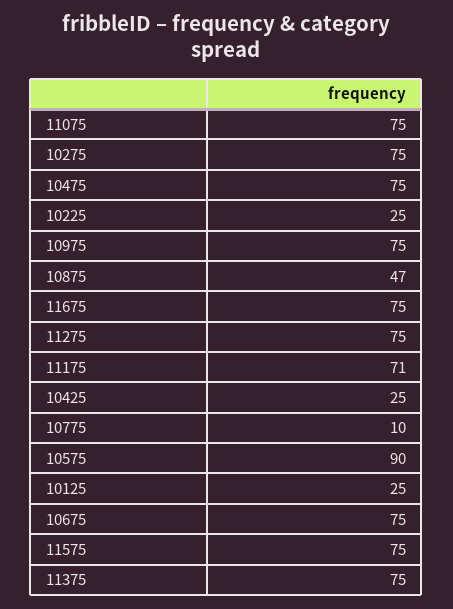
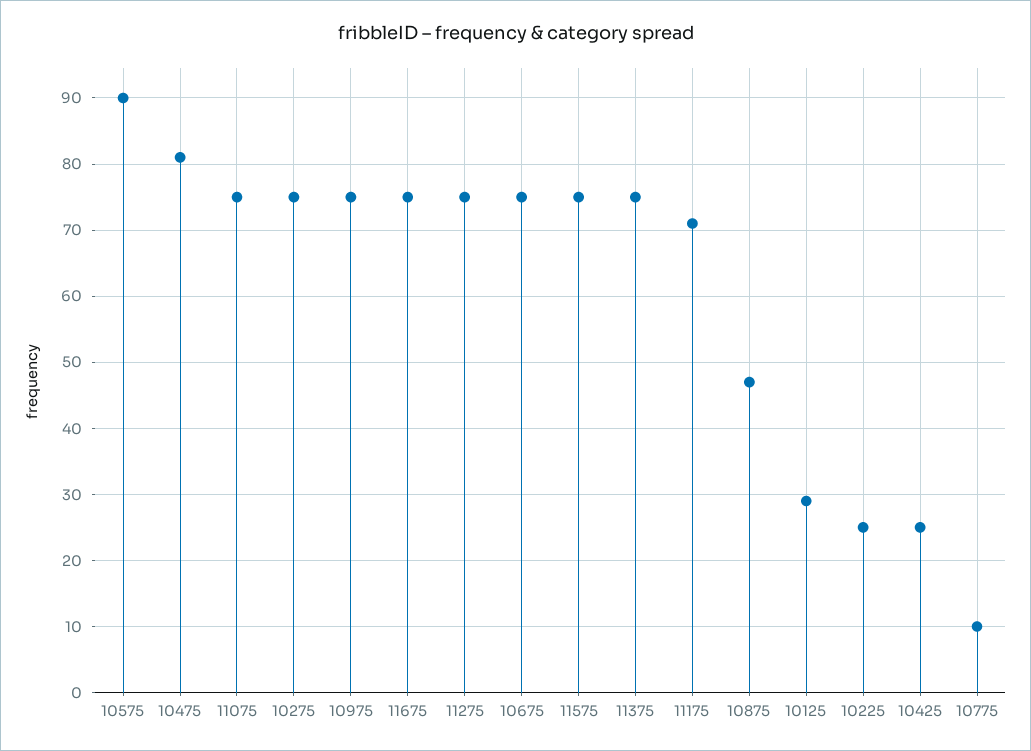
10475: 75 -> 81
10125: 25 -> 29

